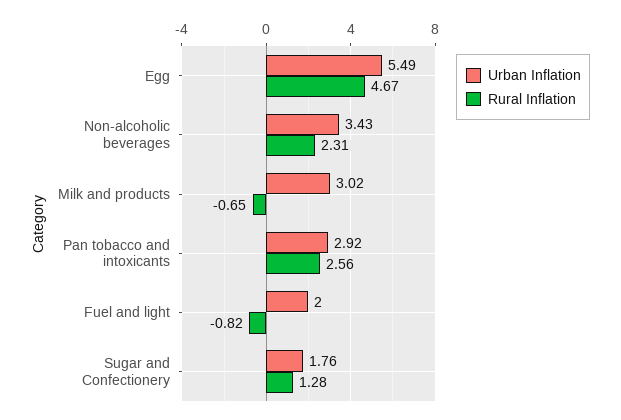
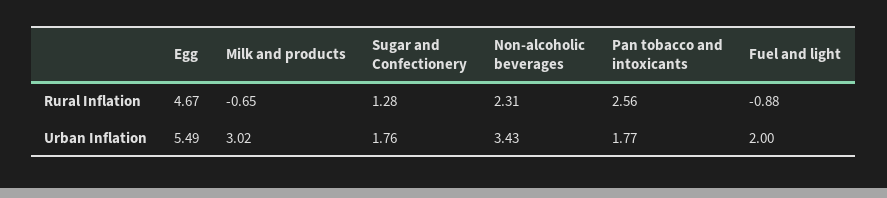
Urban Inflation, Pan tobacco and intoxicants: 2.92 -> 1.77
Rural Inflation, Fuel and light: -0.82 -> -0.88

